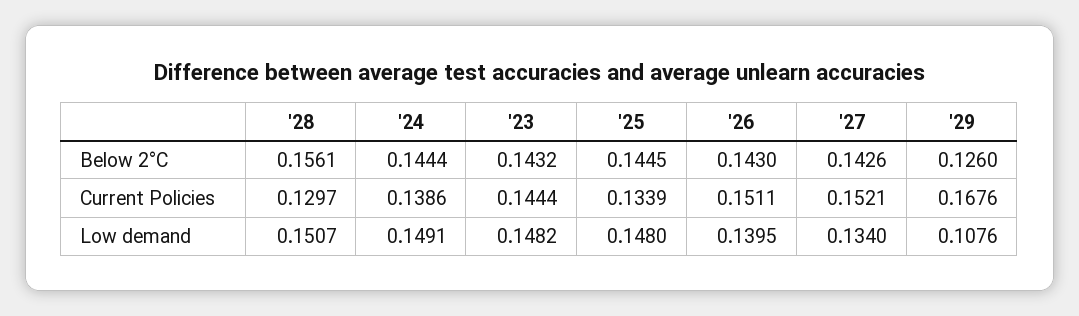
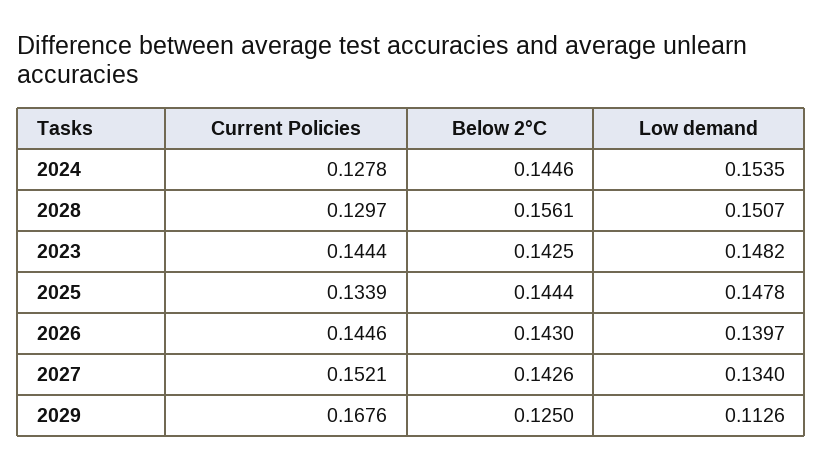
'24, Below 2°C: 0.1444 -> 0.1446
'23, Below 2°C: 0.1432 -> 0.1425
'25, Below 2°C: 0.1445 -> 0.1444
'29, Below 2°C: 0.126 -> 0.125
'24, Current Policies: 0.1386 -> 0.1278
'26, Current Policies: 0.1511 -> 0.1446
'24, Low demand: 0.1491 -> 0.1535
'25, Low demand: 0.148 -> 0.1478
'26, Low demand: 0.1395 -> 0.1397
'29, Low demand: 0.1076 -> 0.1126

